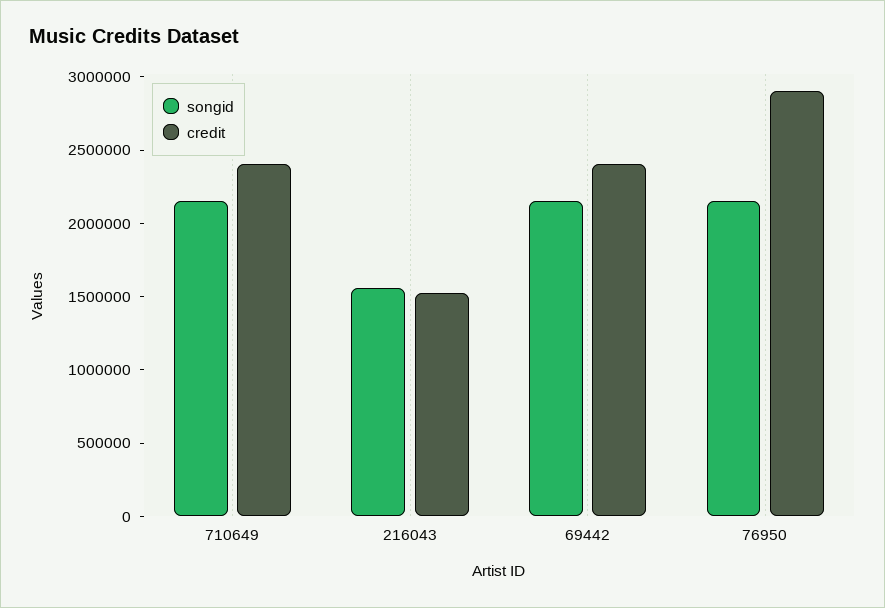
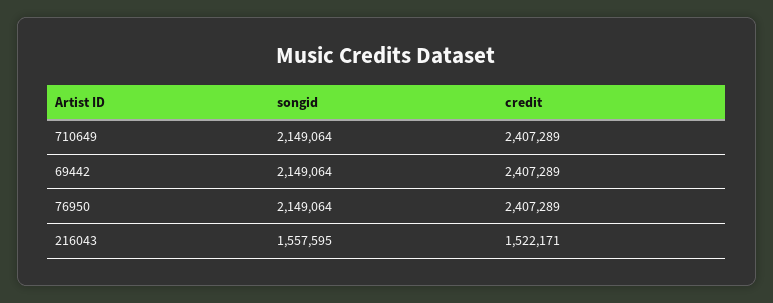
credit, 76950: 2900000 -> 2407289

